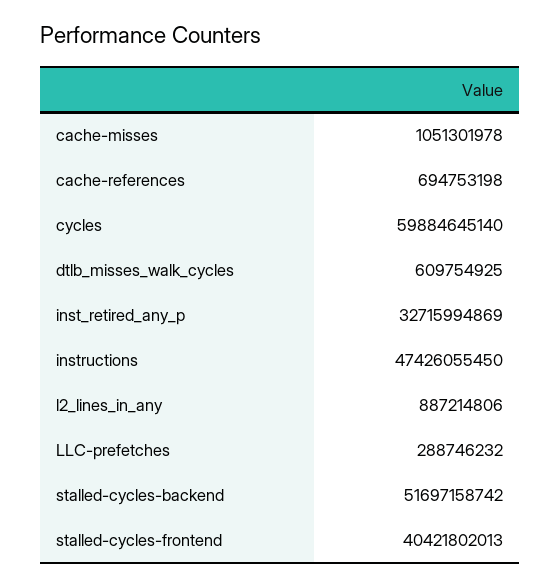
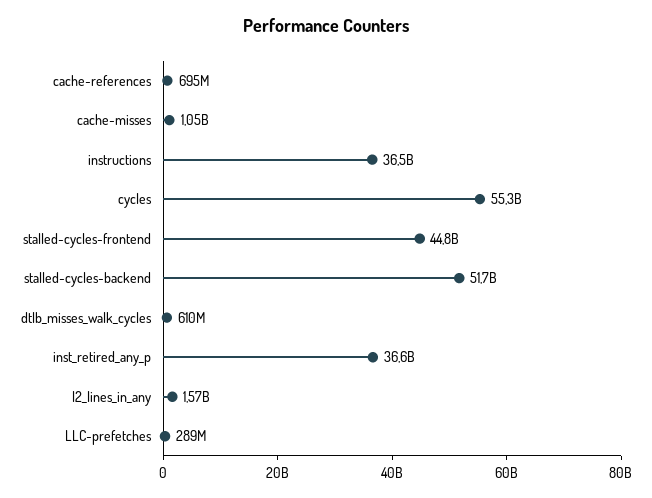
cycles: 59884645140 -> 55300000000
inst_retired_any_p: 32715994869 -> 36600000000
instructions: 47426055450 -> 36500000000
l2_lines_in_any: 887214806 -> 1570000000
stalled-cycles-frontend: 40421802013 -> 44800000000

